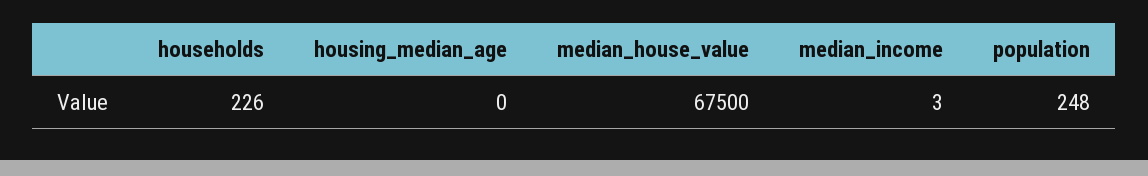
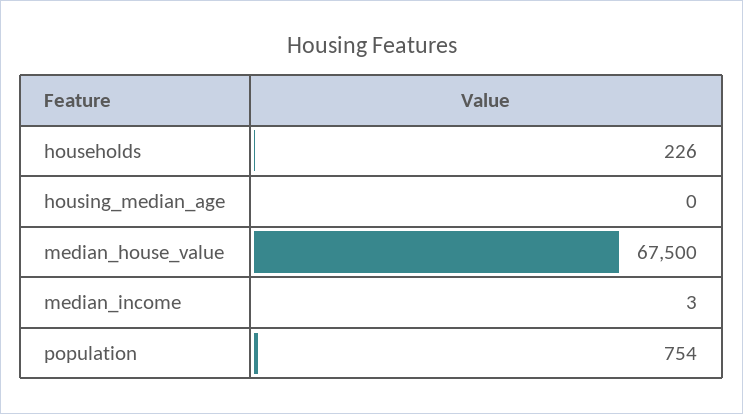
population: 248 -> 754

